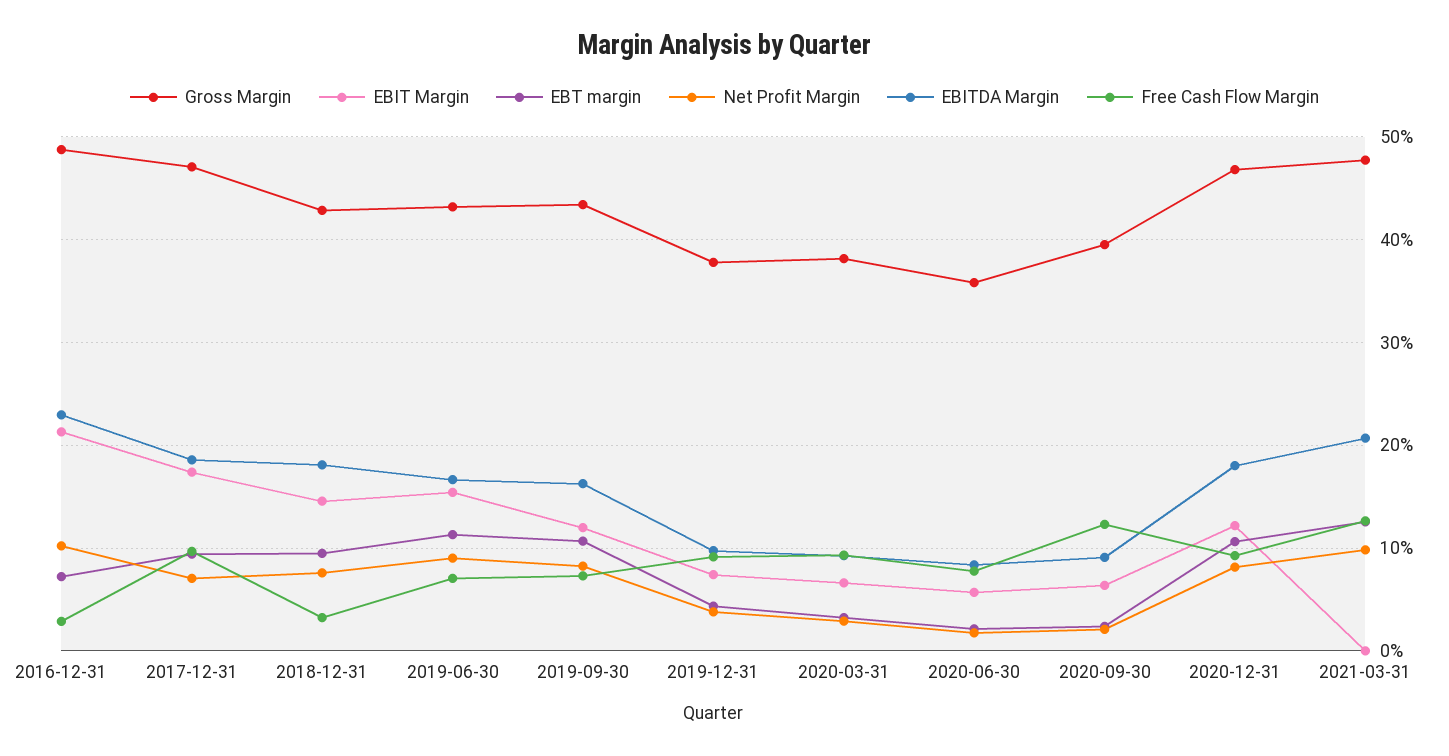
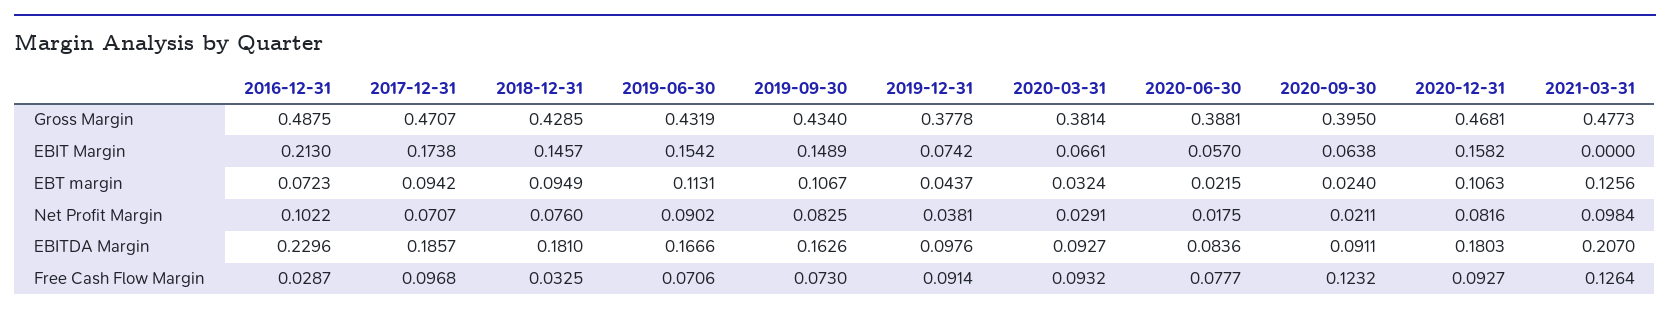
EBIT Margin, 2019-09-30: 0.12 -> 0.1489
Gross Margin, 2020-06-30: 0.36 -> 0.3881
EBIT Margin, 2020-12-31: 0.12 -> 0.1582

